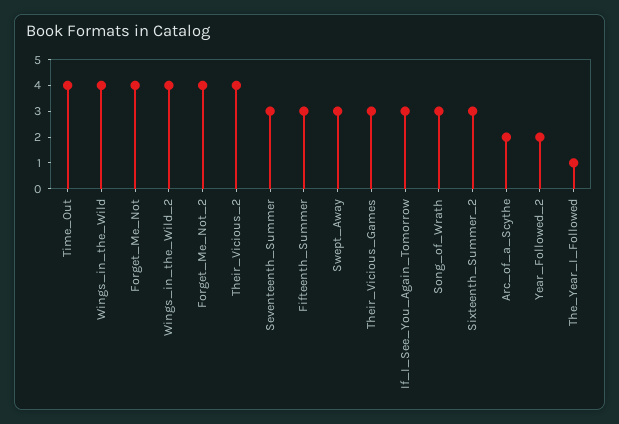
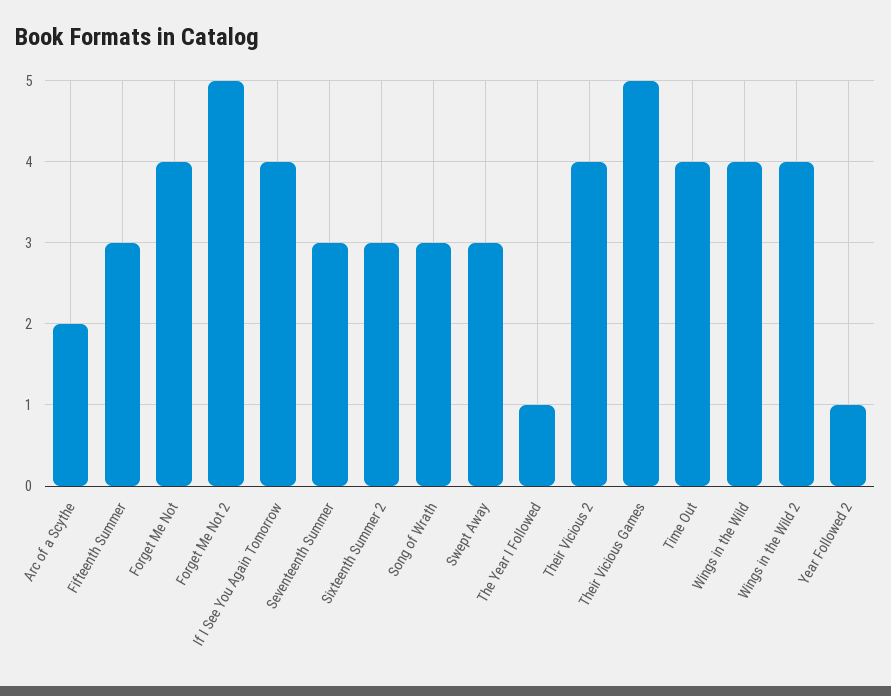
Forget_Me_Not_2: 4 -> 5
Their_Vicious_Games: 3 -> 5
If_I_See_You_Again_Tomorrow: 3 -> 4
Year_Followed_2: 2 -> 1

